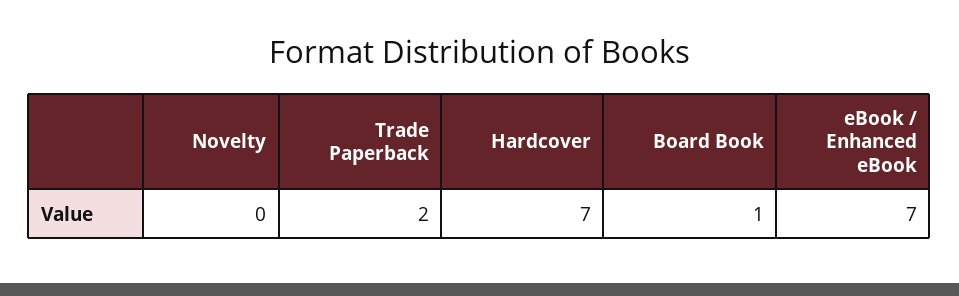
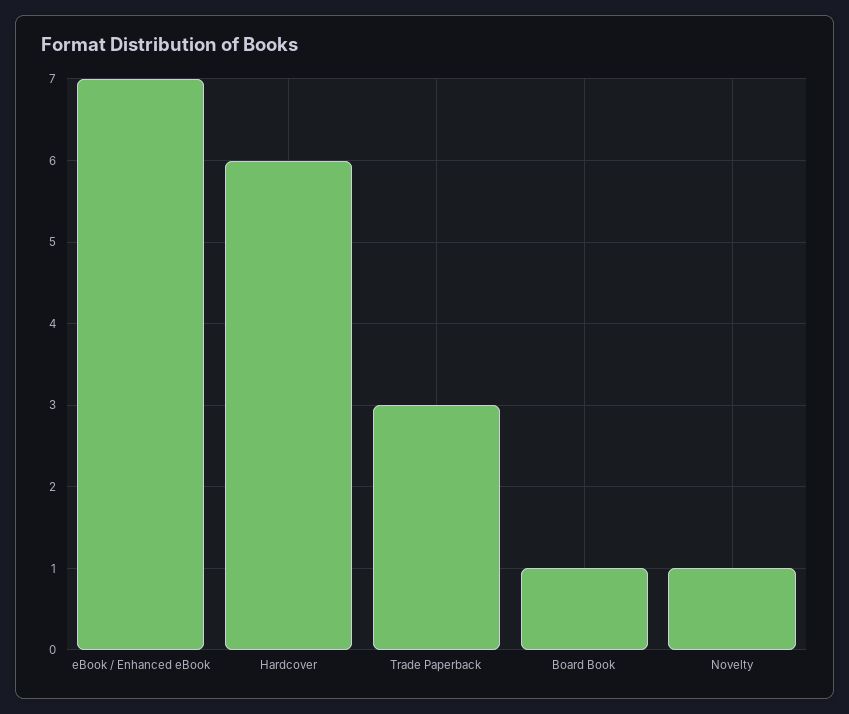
Novelty: 0 -> 1
Trade Paperback: 2 -> 3
Hardcover: 7 -> 6

